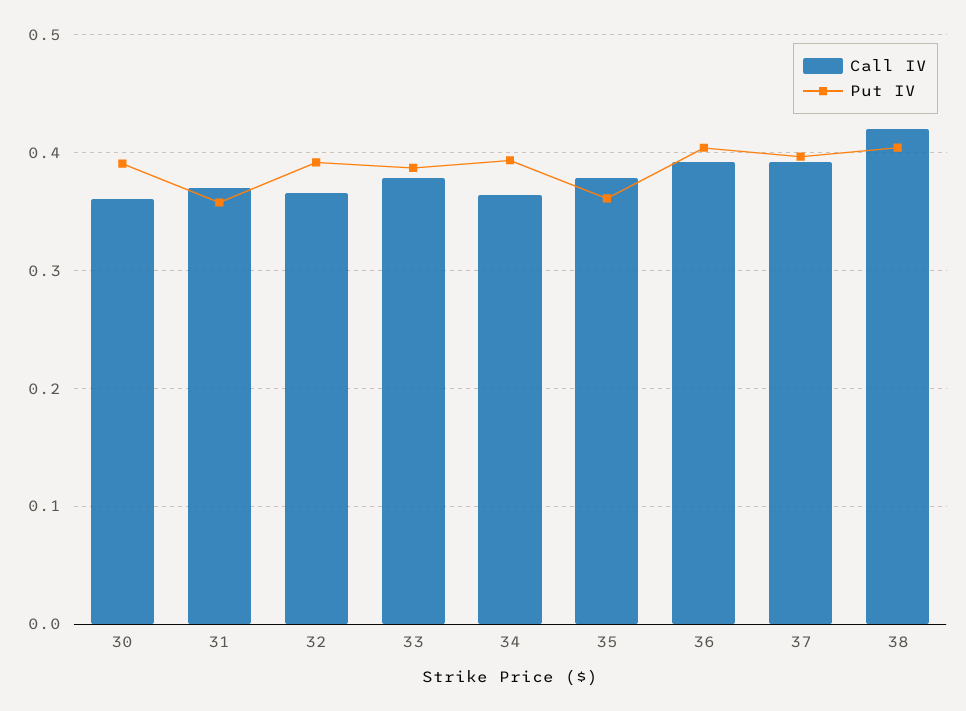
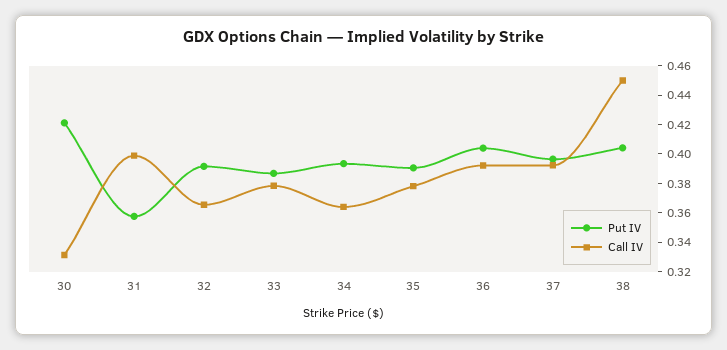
Call IV, 30: 0.36 -> 0.33
Put IV, 30: 0.39 -> 0.42
Call IV, 31: 0.37 -> 0.4
Put IV, 35: 0.36 -> 0.39
Call IV, 38: 0.42 -> 0.45

